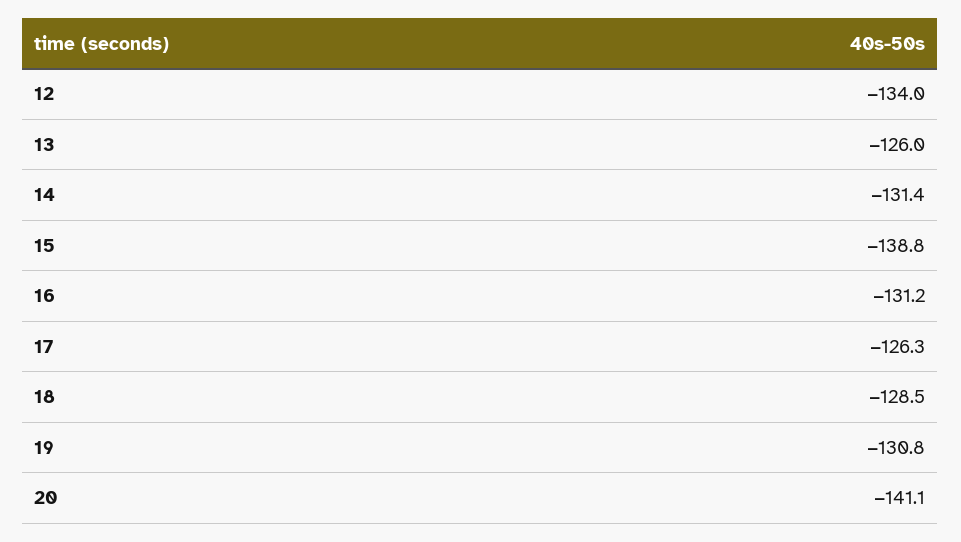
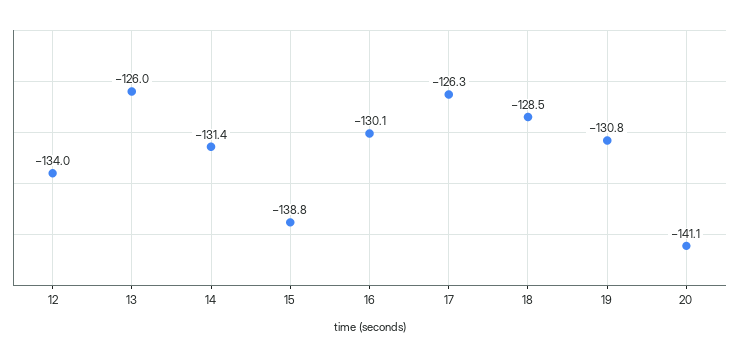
16: -131.2 -> -130.1

